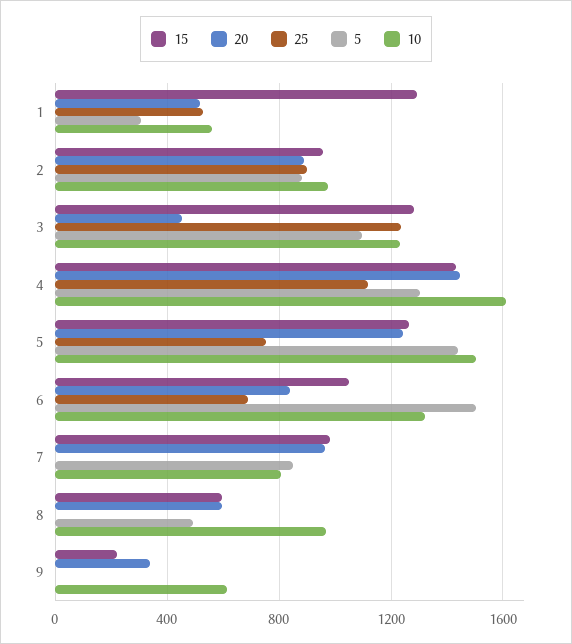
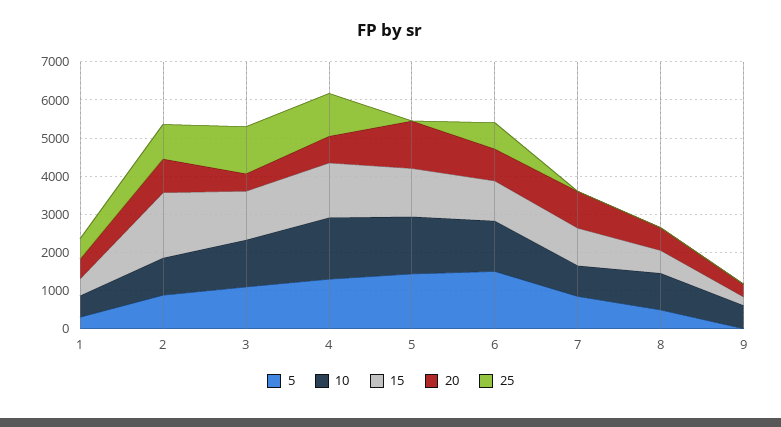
15, 1: 1300 -> 500
15, 2: 950 -> 1750
20, 4: 1450 -> 750
25, 5: 750 -> 0

